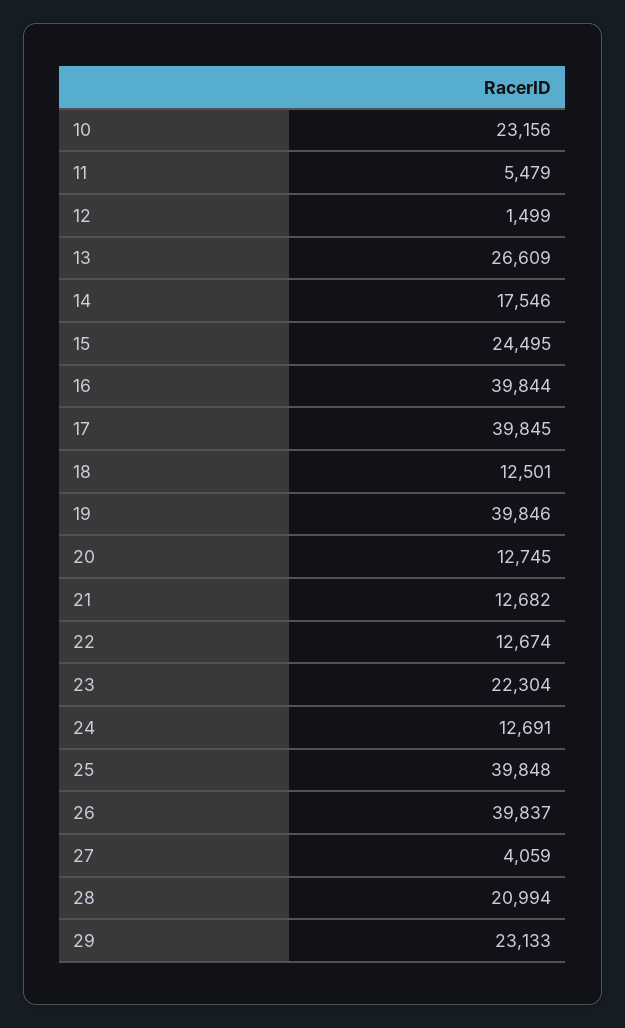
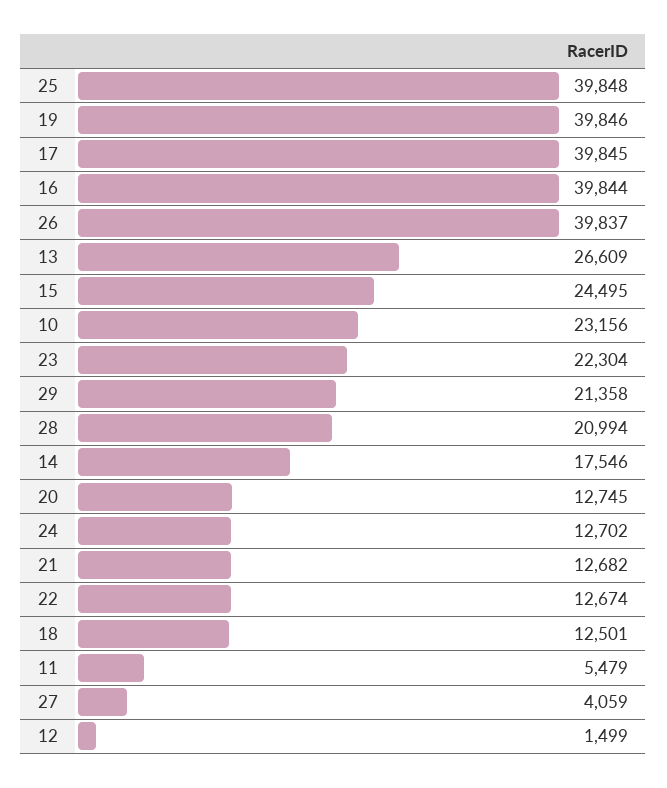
24: 12691 -> 12702
29: 23133 -> 21358

